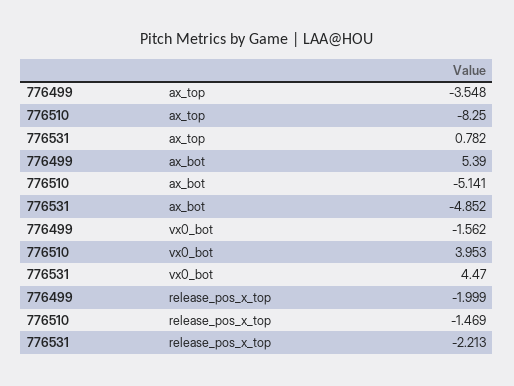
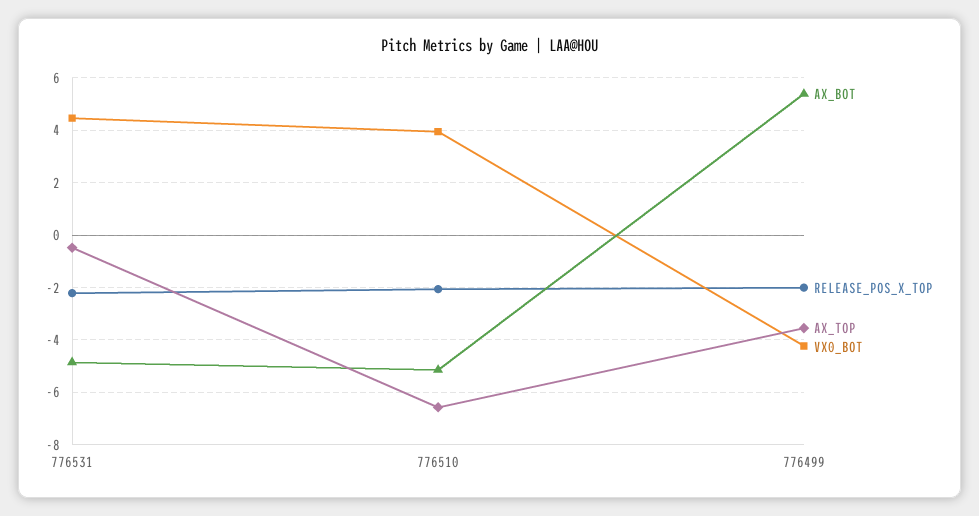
ax_top, 776510: -8.25 -> -6.5
ax_top, 776531: 0.782 -> -0.5
vx0_bot, 776499: -1.562 -> -4.25
release_pos_x_top, 776510: -1.469 -> -2

